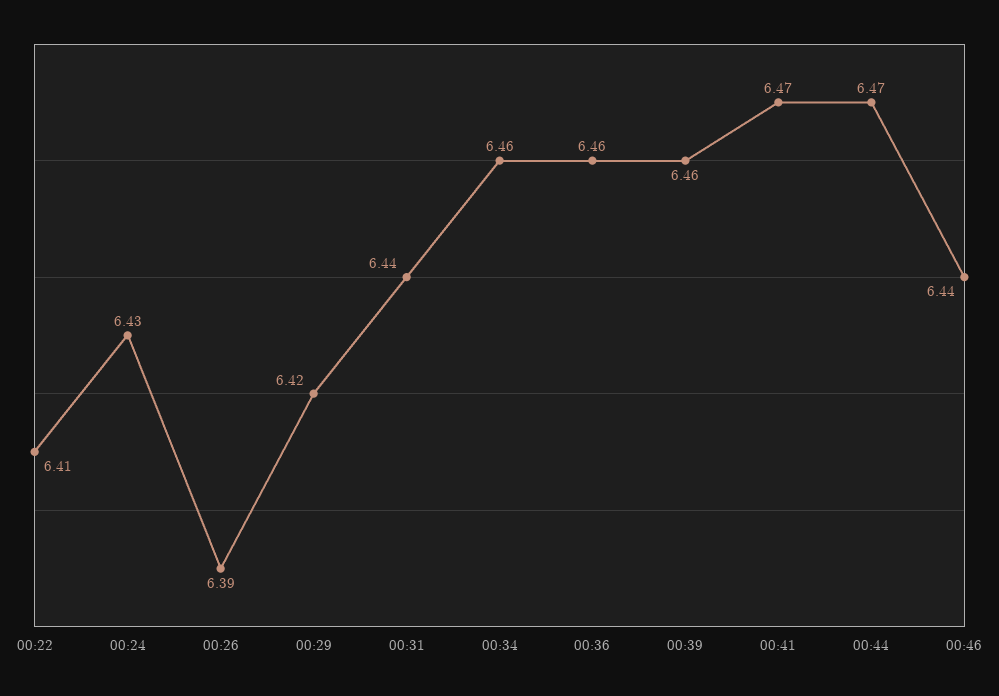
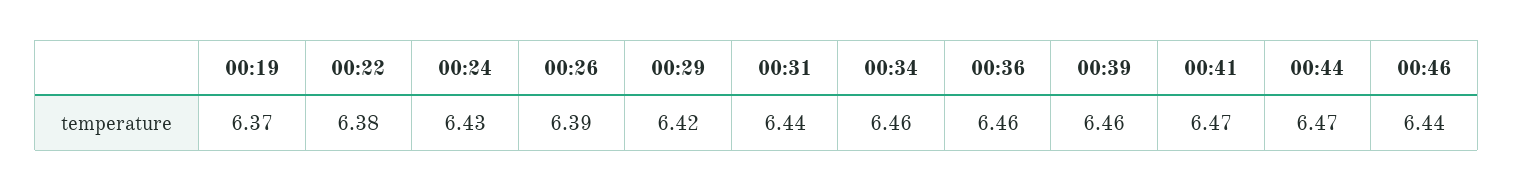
00:22: 6.41 -> 6.38
00:19: none -> 6.37

